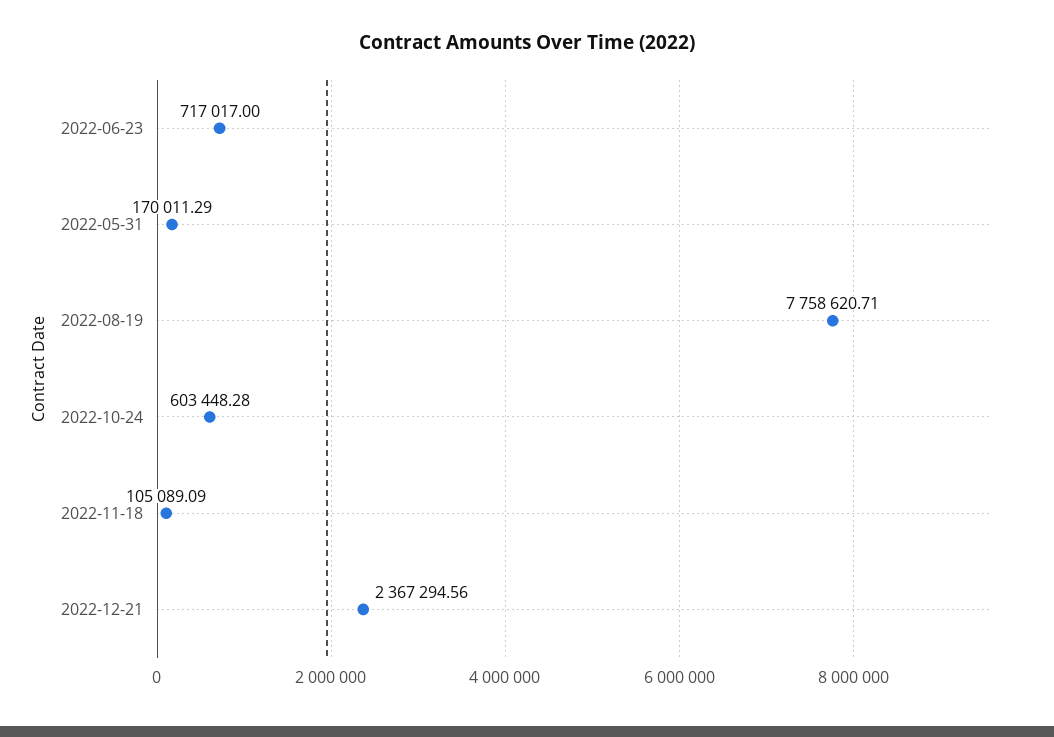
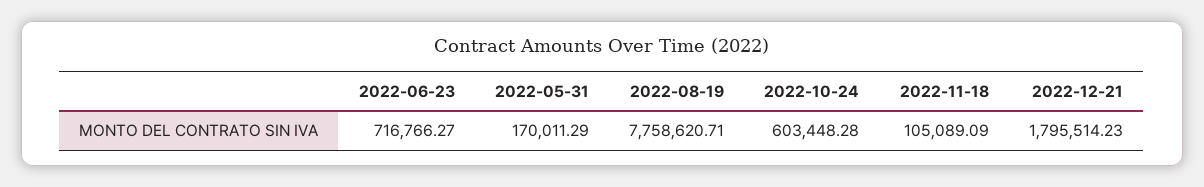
2022-06-23: 717017 -> 716766.27
2022-12-21: 2367294.56 -> 1795514.23

